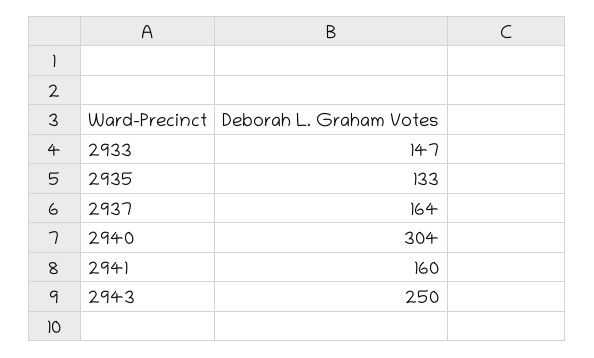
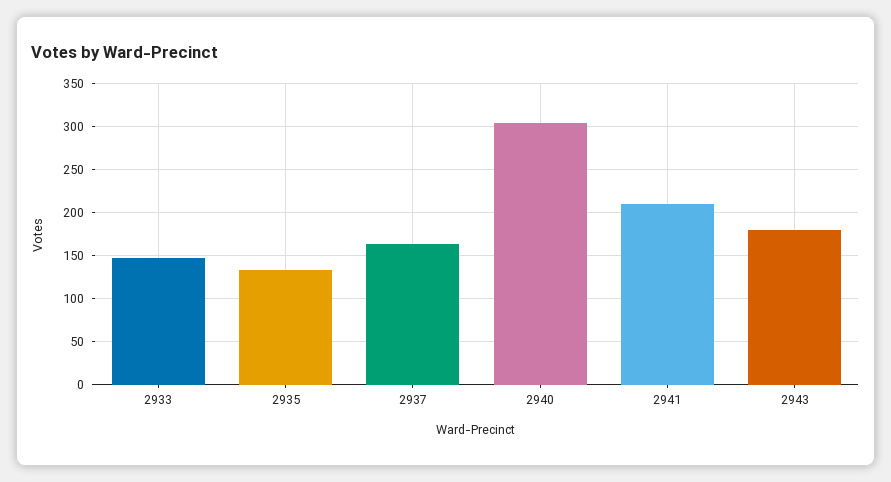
2941: 160 -> 210
2943: 250 -> 180

